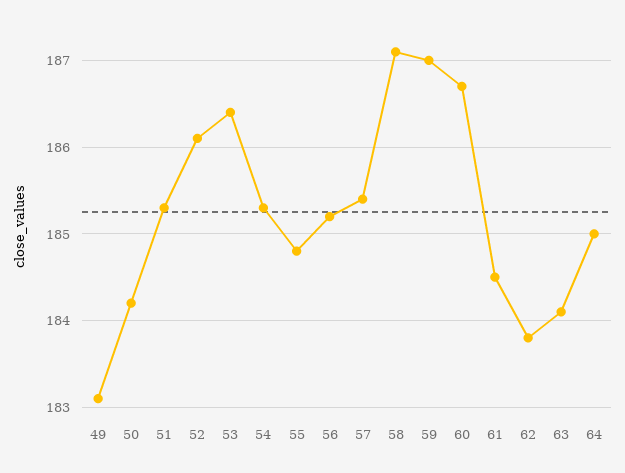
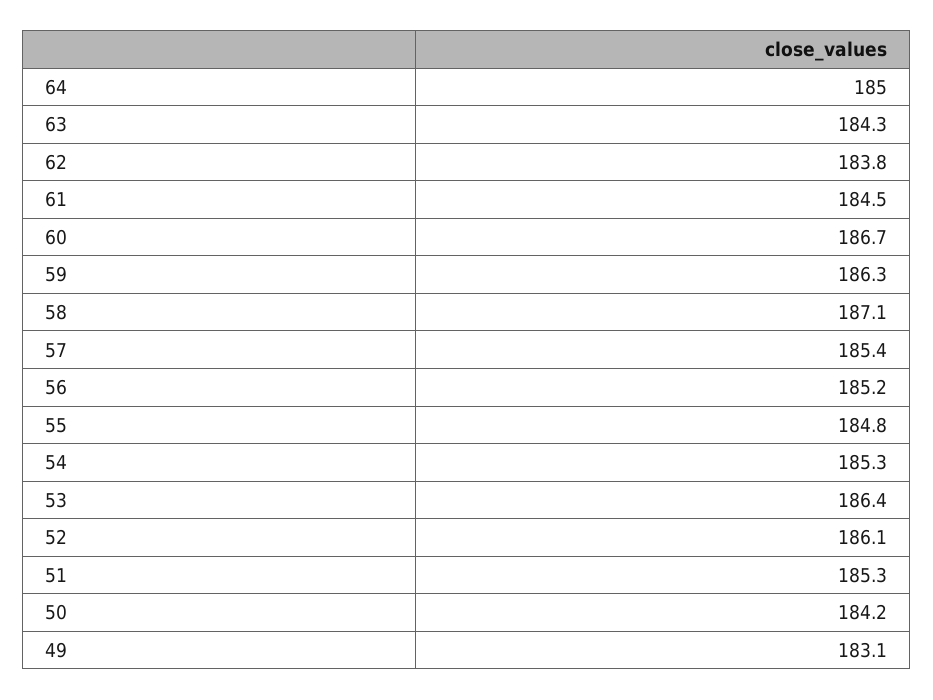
59: 187 -> 186.3
63: 184.1 -> 184.3

